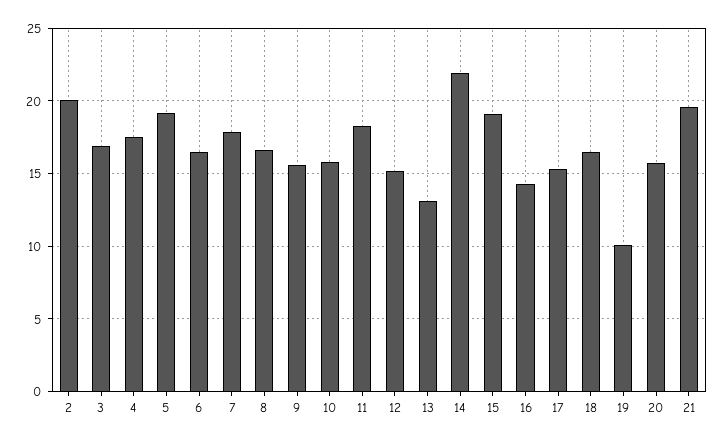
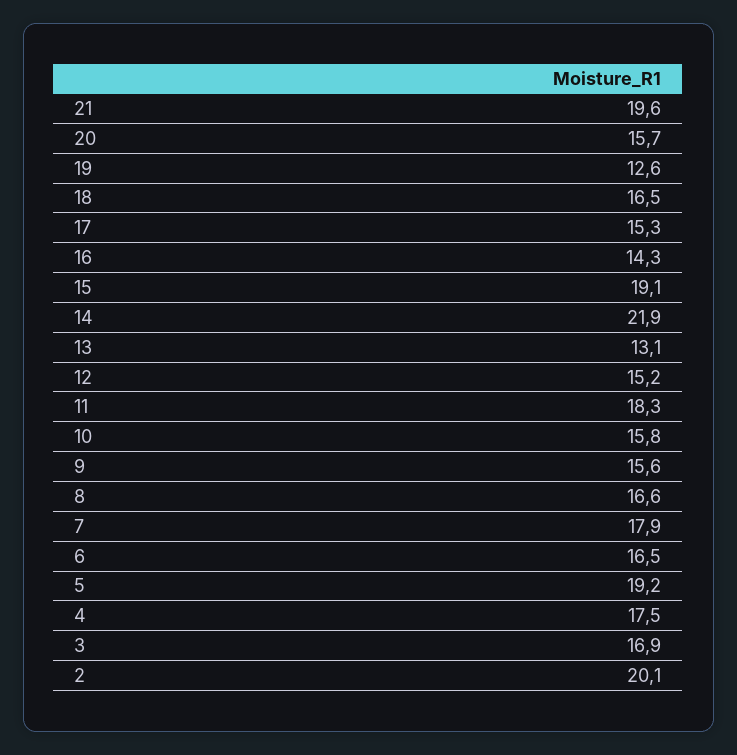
19: 10 -> 12.6

